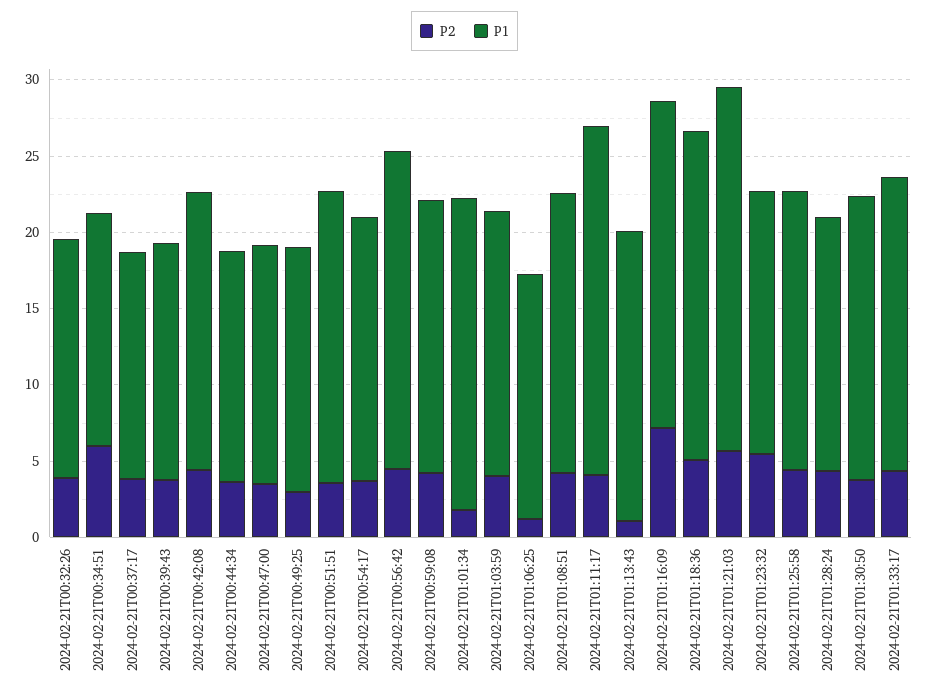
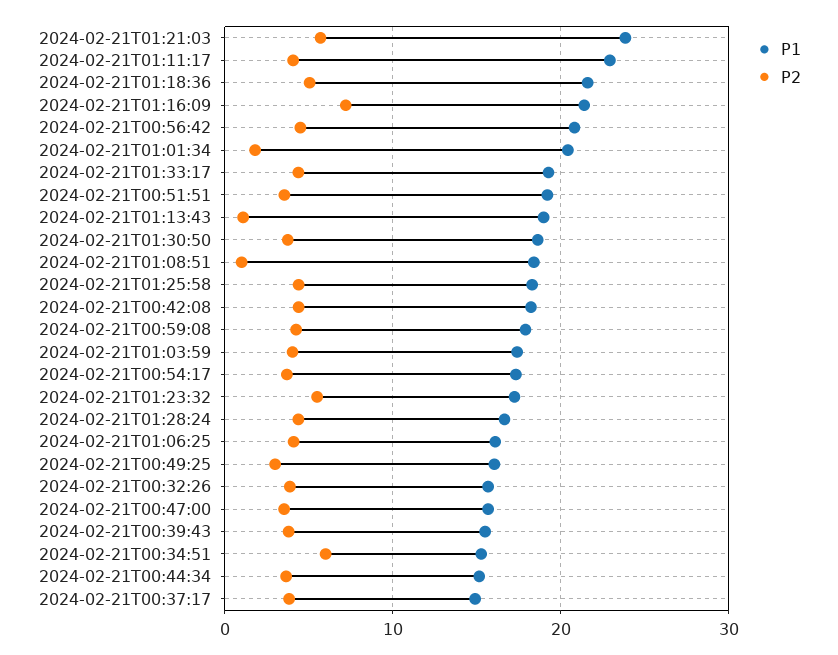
P2, 2024-02-21T01:06:25: 1 -> 4
P2, 2024-02-21T01:08:51: 4 -> 1

